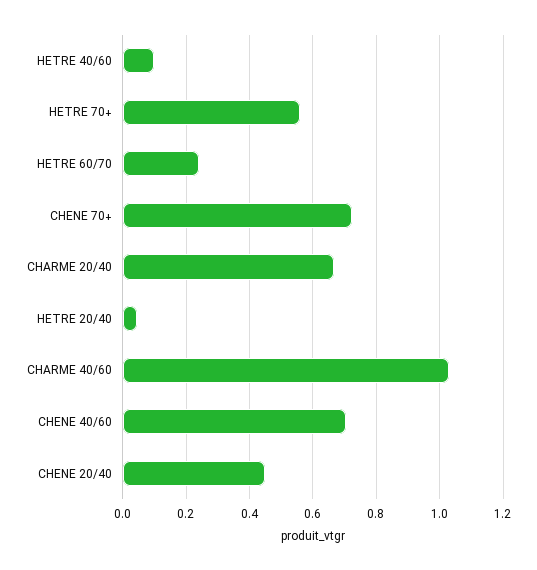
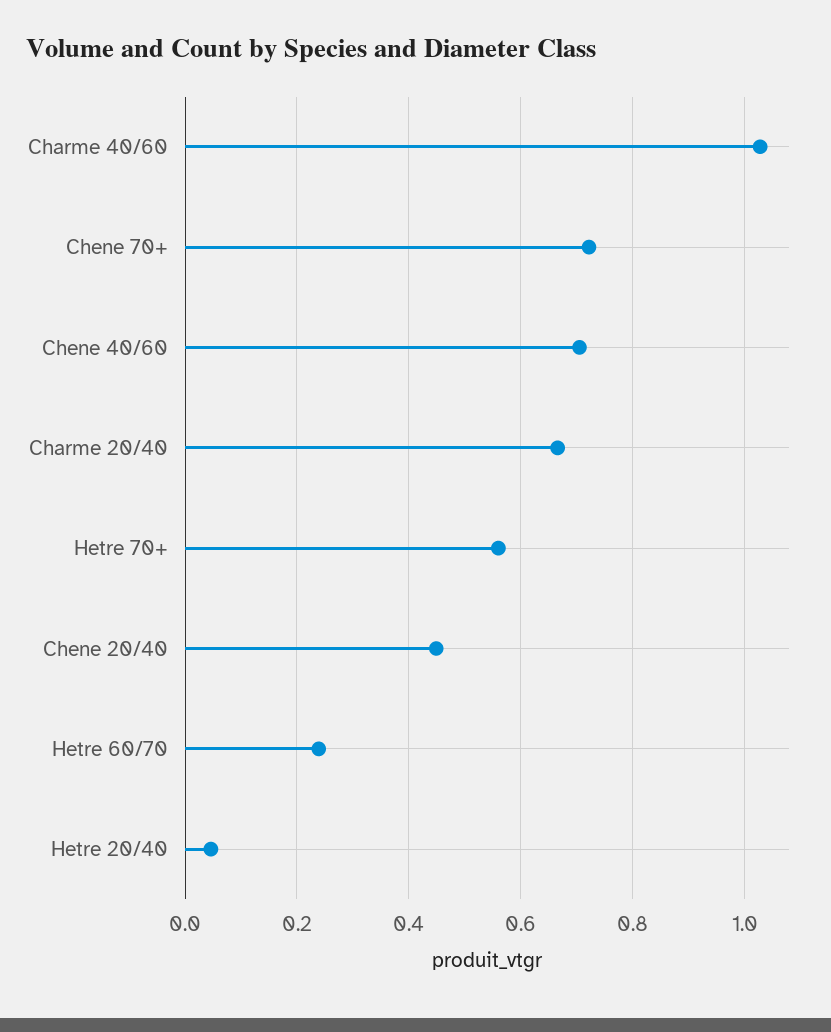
HETRE 40/60: 0.1 -> none

